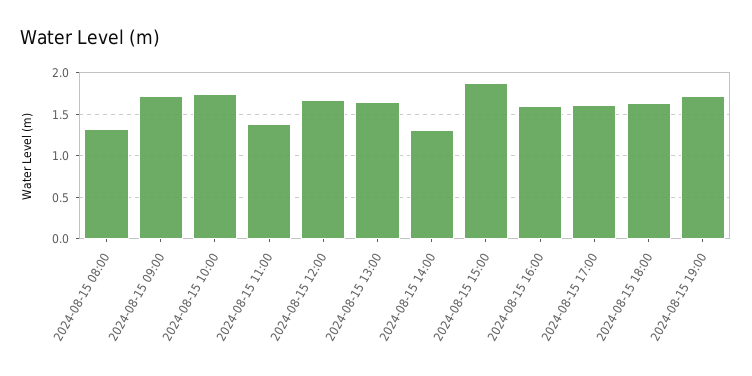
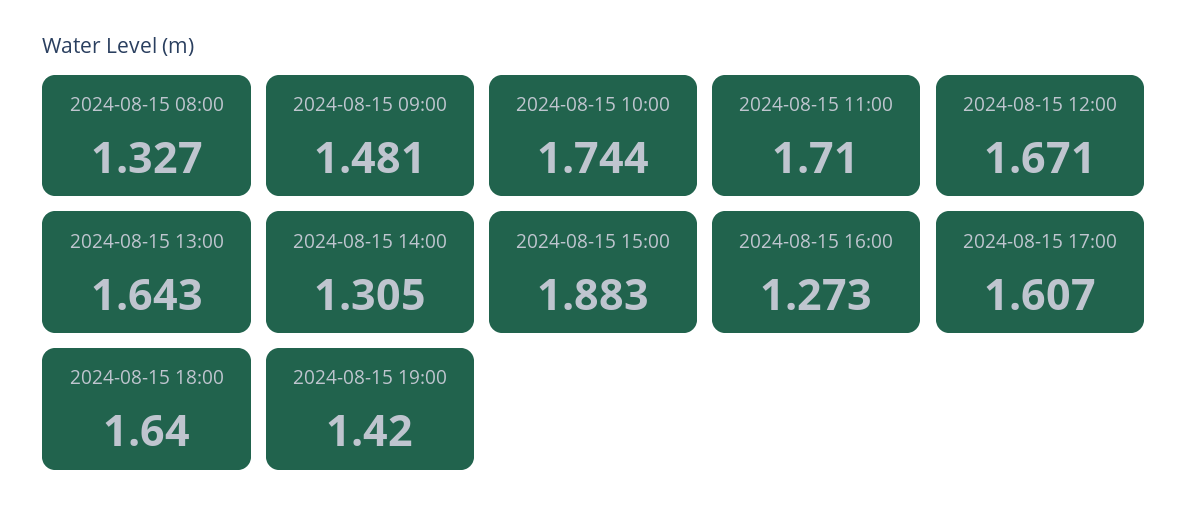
2024-08-15 09:00: 1.7 -> 1.481
2024-08-15 11:00: 1.4 -> 1.71
2024-08-15 16:00: 1.6 -> 1.273
2024-08-15 19:00: 1.7 -> 1.42

